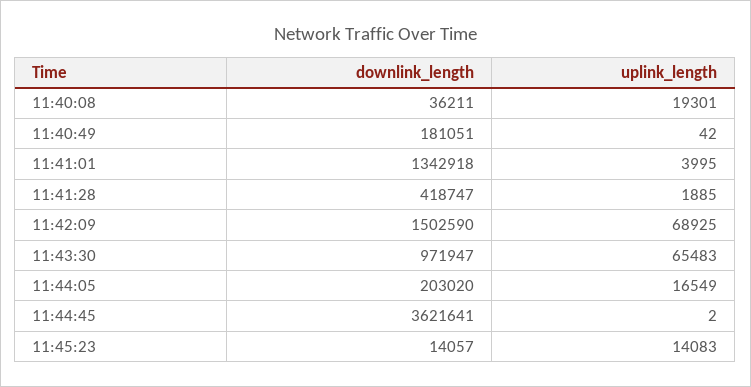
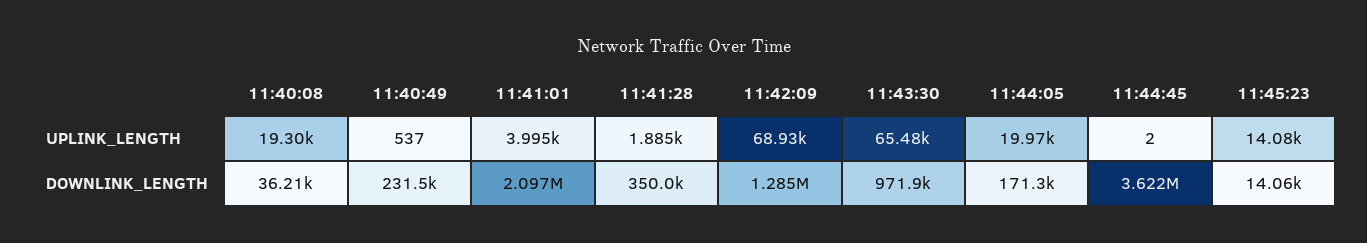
downlink_length, 11:40:49: 181051 -> 231500
uplink_length, 11:40:49: 42 -> 537
downlink_length, 11:41:01: 1342918 -> 2097000
downlink_length, 11:41:28: 418747 -> 350000
downlink_length, 11:42:09: 1502590 -> 1285000
downlink_length, 11:44:05: 203020 -> 171300
uplink_length, 11:44:05: 16549 -> 19970

